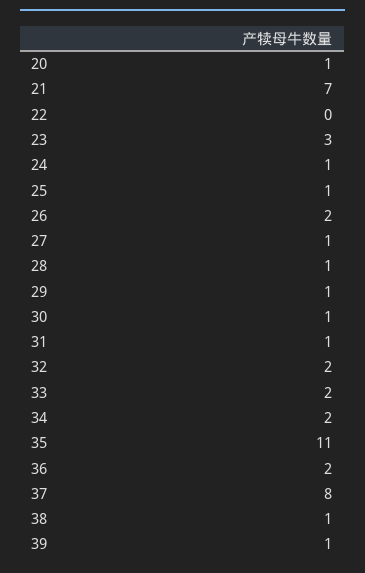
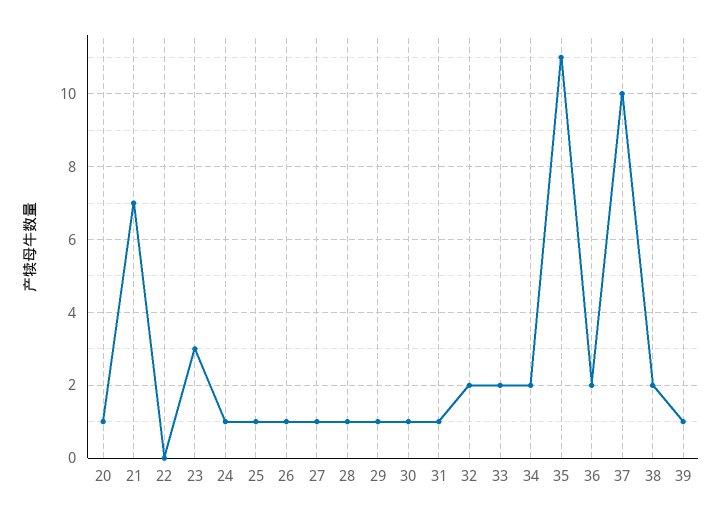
26: 2 -> 1
37: 8 -> 10
38: 1 -> 2

